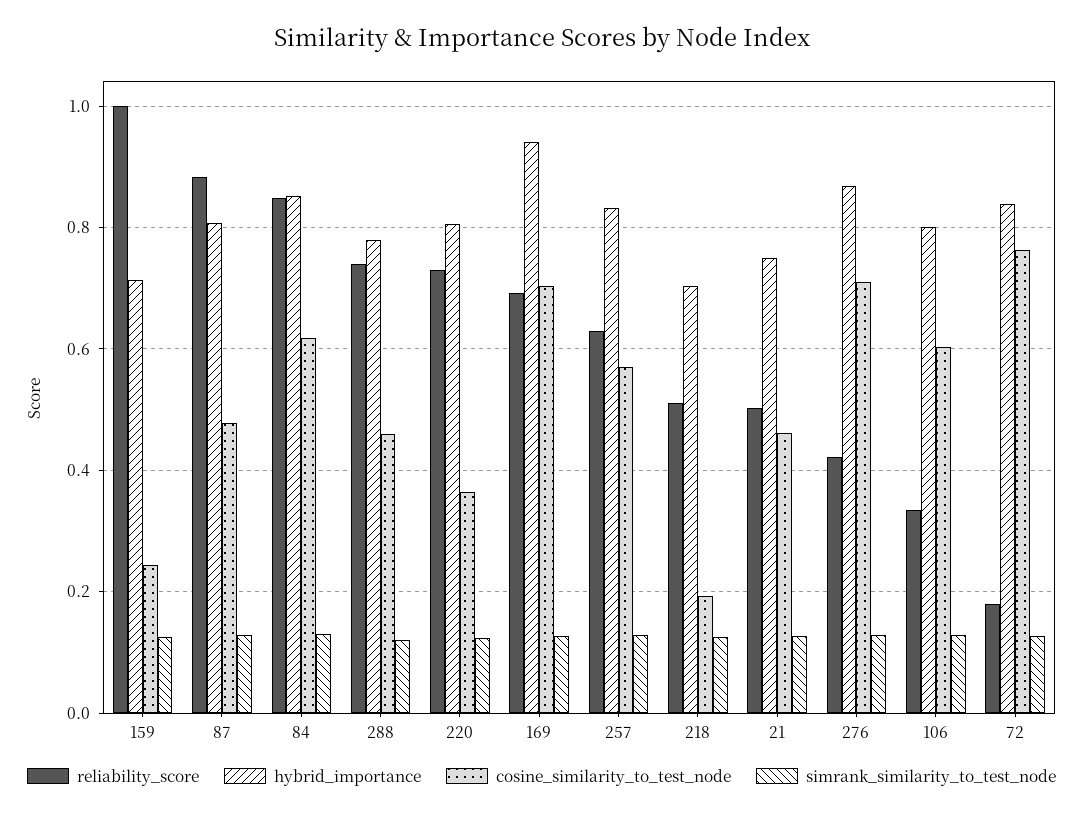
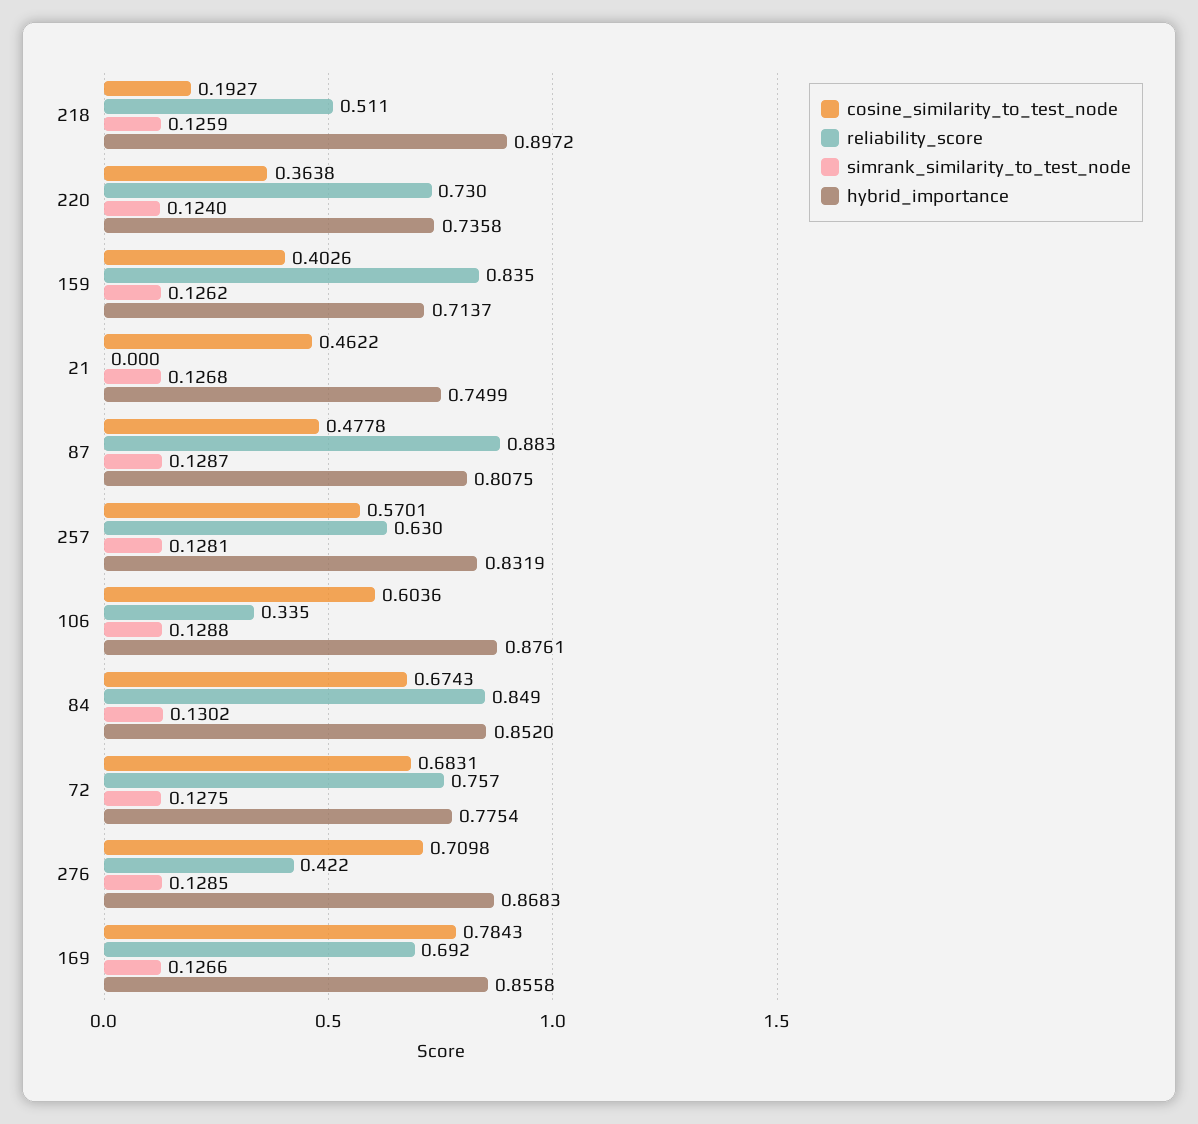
reliability_score, 159: 1 -> 0.835
cosine_similarity_to_test_node, 159: 0.24 -> 0.4026
cosine_similarity_to_test_node, 84: 0.62 -> 0.6743
reliability_score, 288: 0.74 -> none
hybrid_importance, 288: 0.78 -> none
cosine_similarity_to_test_node, 288: 0.46 -> none
simrank_similarity_to_test_node, 288: 0.12 -> none
hybrid_importance, 220: 0.8 -> 0.7358
hybrid_importance, 169: 0.94 -> 0.8558
cosine_similarity_to_test_node, 169: 0.7 -> 0.7843
hybrid_importance, 218: 0.7 -> 0.8972
reliability_score, 21: 0.5 -> 0
hybrid_importance, 106: 0.8 -> 0.8761
reliability_score, 72: 0.18 -> 0.757
hybrid_importance, 72: 0.84 -> 0.7754
cosine_similarity_to_test_node, 72: 0.76 -> 0.6831

